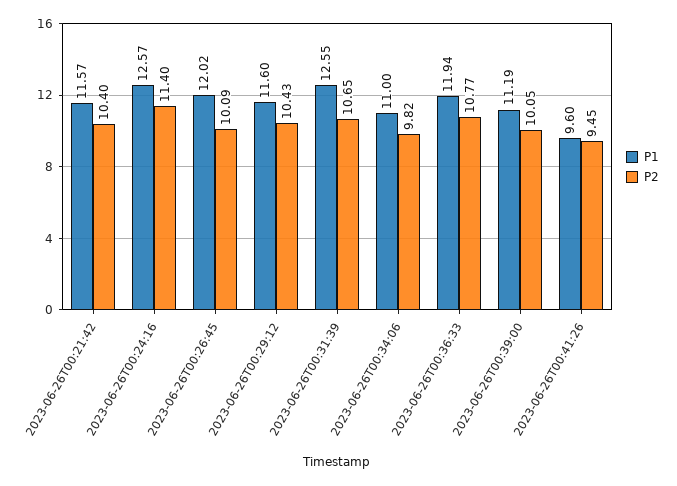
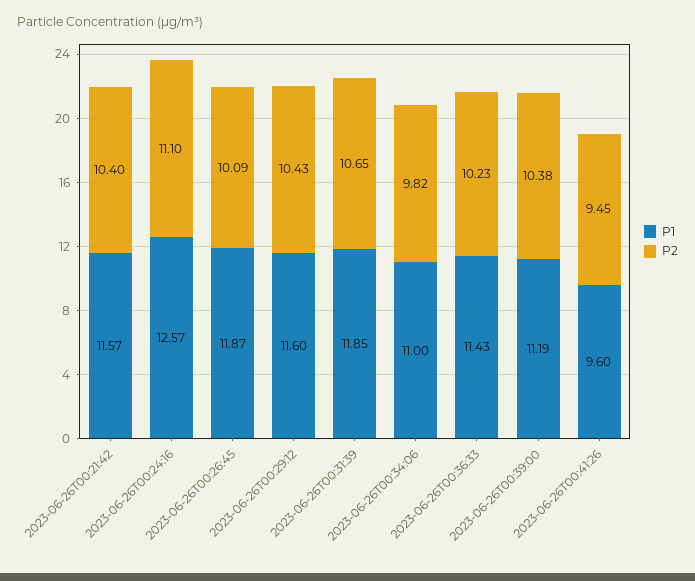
P2, 2023-06-26T00:24:16: 11.4 -> 11.1
P1, 2023-06-26T00:26:45: 12.02 -> 11.87
P1, 2023-06-26T00:31:39: 12.55 -> 11.85
P1, 2023-06-26T00:36:33: 11.94 -> 11.43
P2, 2023-06-26T00:36:33: 10.77 -> 10.23
P2, 2023-06-26T00:39:00: 10.05 -> 10.38

